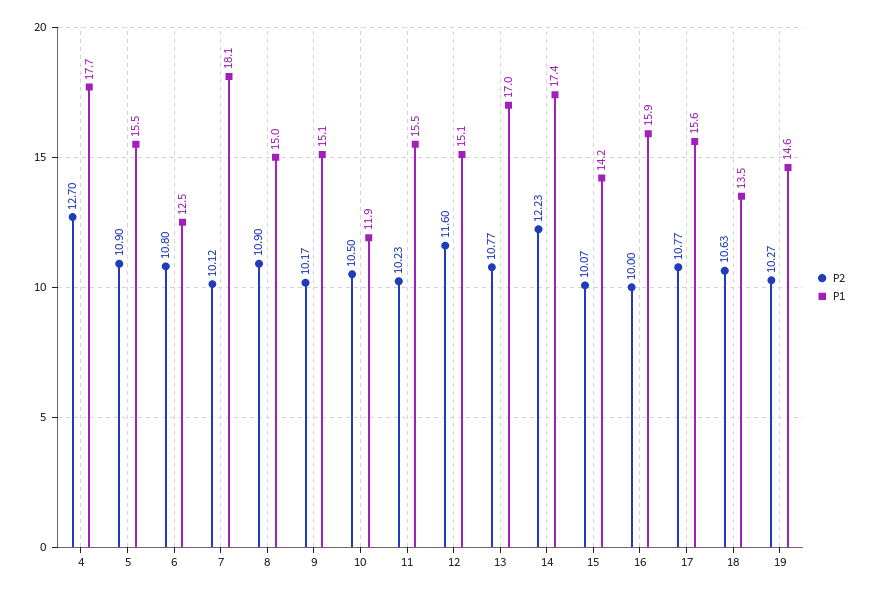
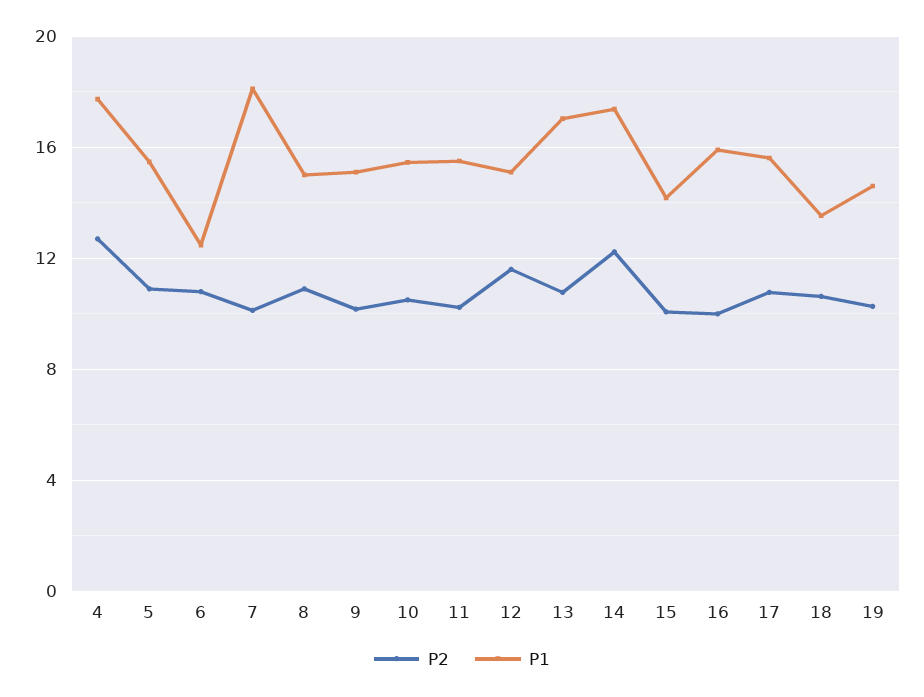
P1, 10: 11.9 -> 15.5

